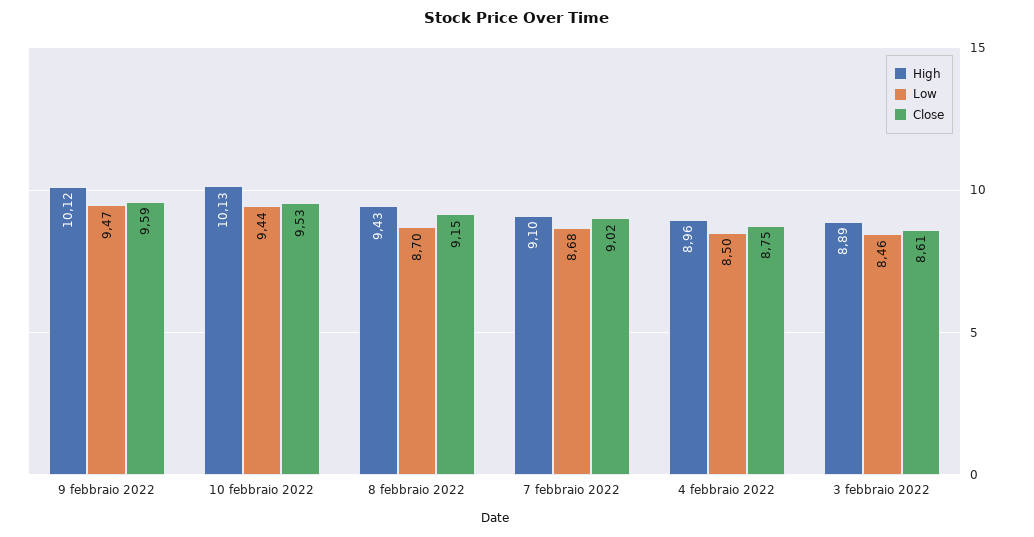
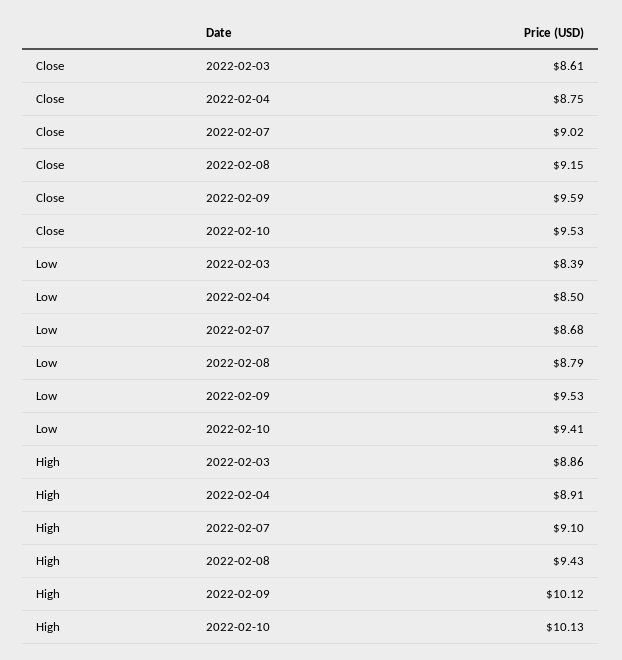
Low, 9 febbraio 2022: 9.47 -> 9.53
Low, 10 febbraio 2022: 9.44 -> 9.41
Low, 8 febbraio 2022: 8.7 -> 8.79
High, 4 febbraio 2022: 8.96 -> 8.91
High, 3 febbraio 2022: 8.89 -> 8.86
Low, 3 febbraio 2022: 8.46 -> 8.39

